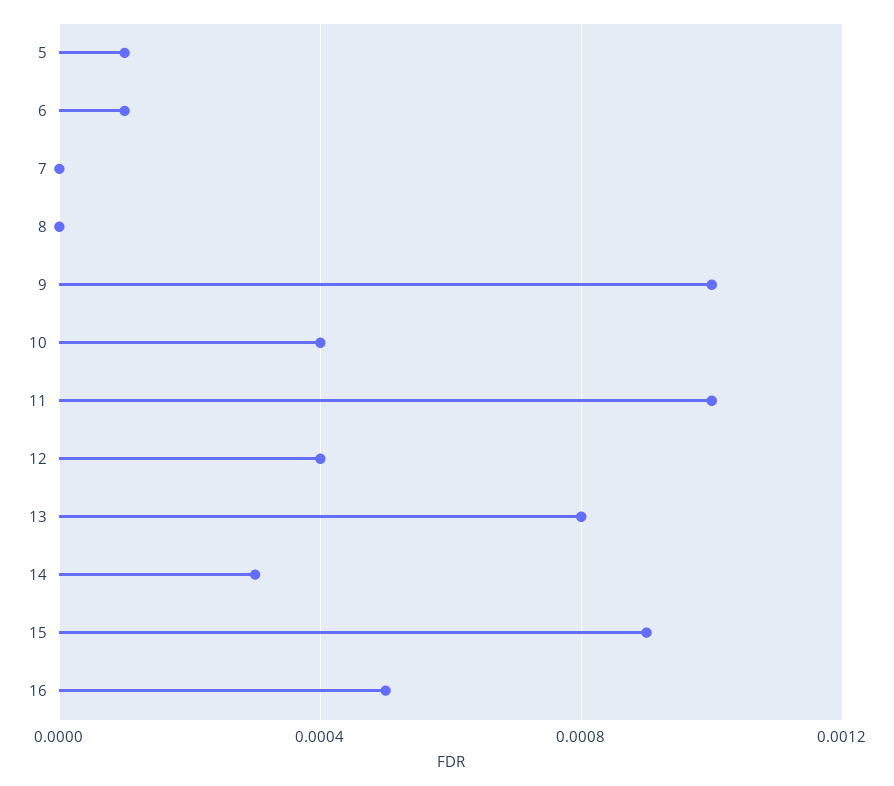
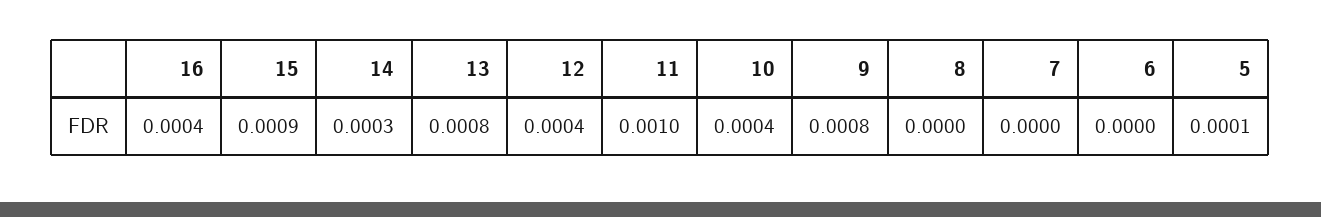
6: 0.0001 -> 0
9: 0.001 -> 0.0008
16: 0.0005 -> 0.0004

